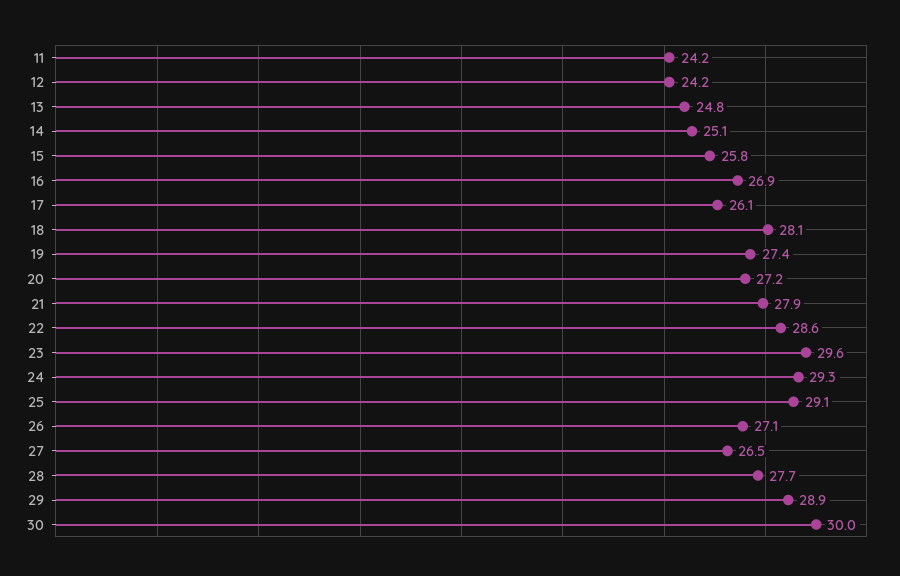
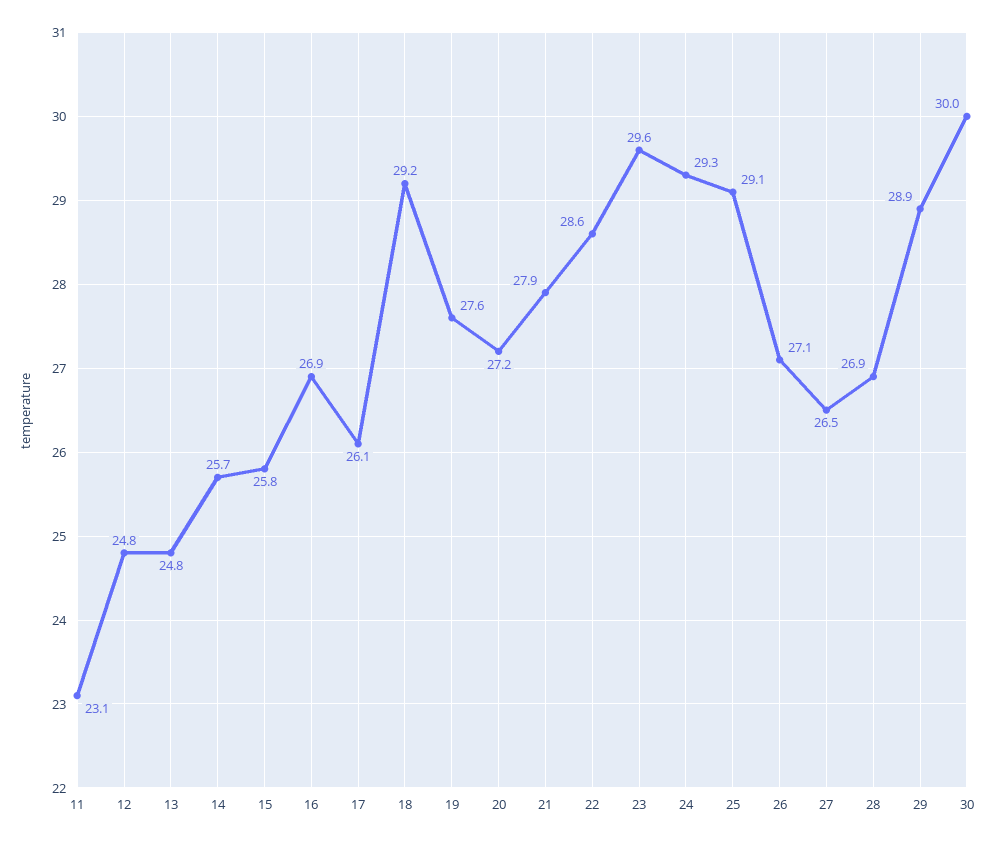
11: 24.2 -> 23.1
12: 24.2 -> 24.8
14: 25.1 -> 25.7
18: 28.1 -> 29.2
19: 27.4 -> 27.6
28: 27.7 -> 26.9

